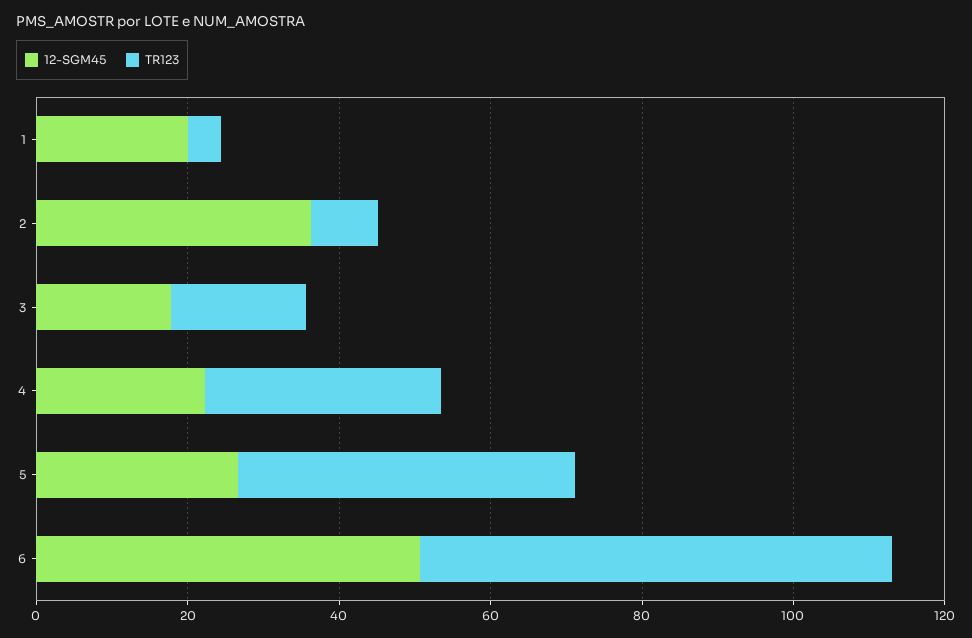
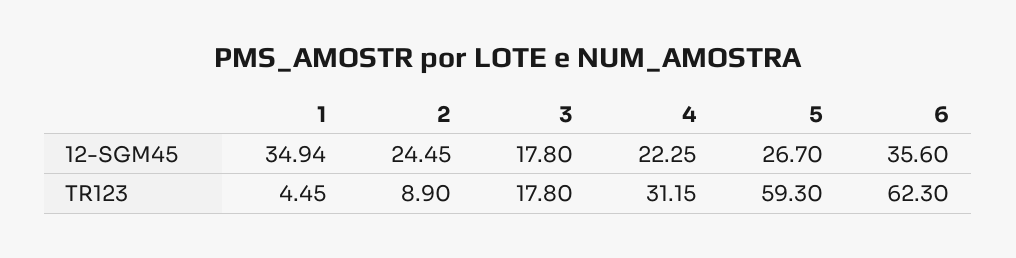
12-SGM45, 1: 20 -> 34.94
12-SGM45, 2: 35 -> 24.45
TR123, 5: 45 -> 59.3
12-SGM45, 6: 50 -> 35.6

